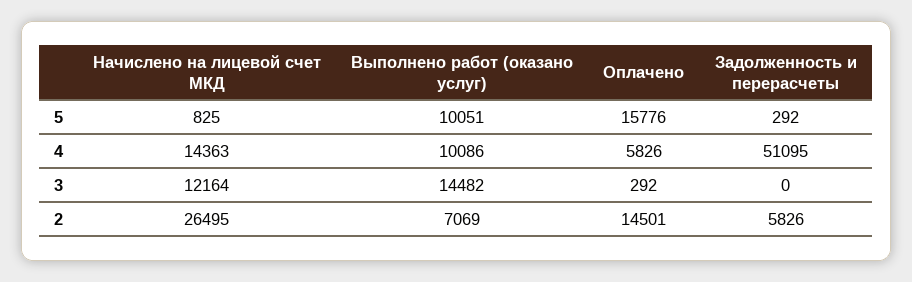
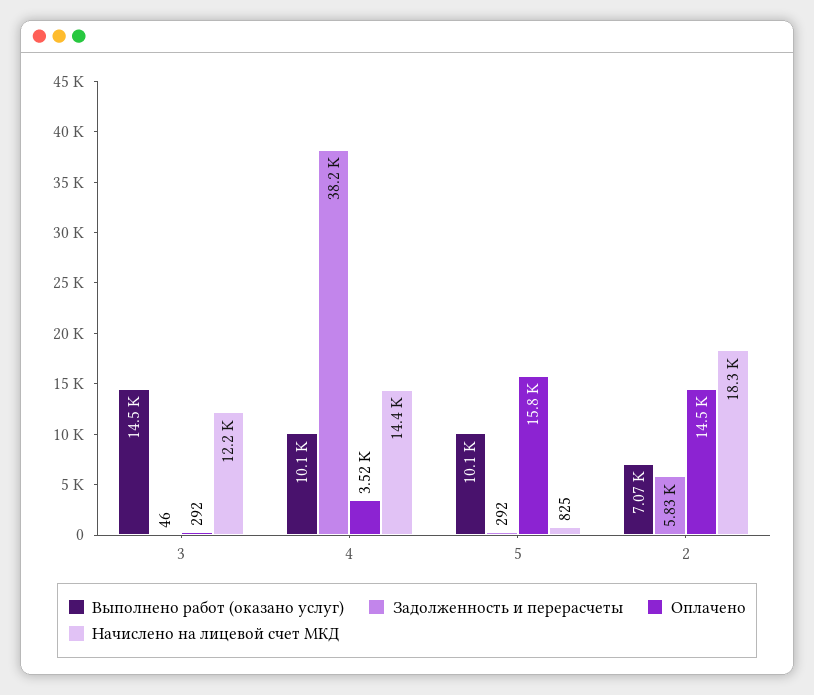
Оплачено, 4: 5826 -> 3520
Задолженность и перерасчеты, 4: 51095 -> 38200
Задолженность и перерасчеты, 3: 0 -> 46
Начислено на лицевой счет МКД, 2: 26495 -> 18300

